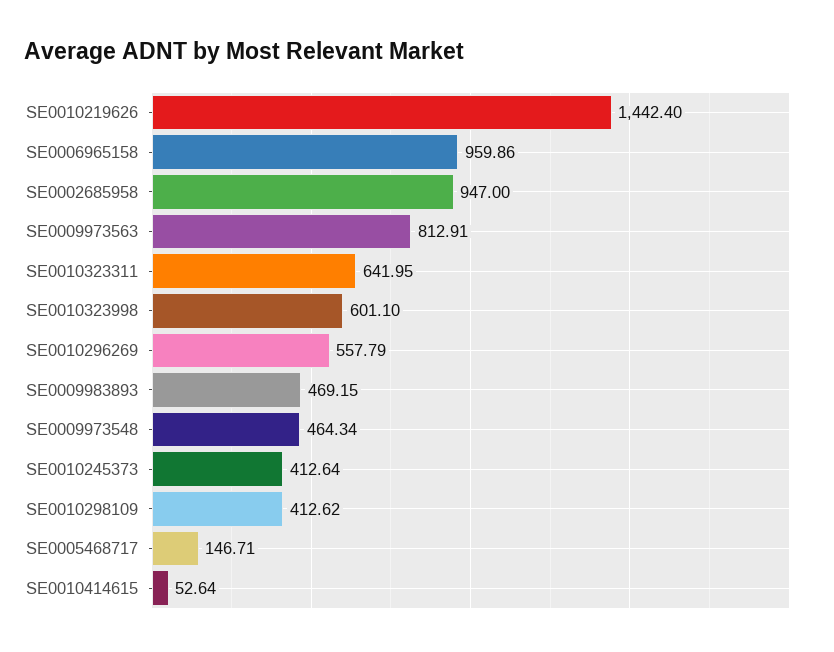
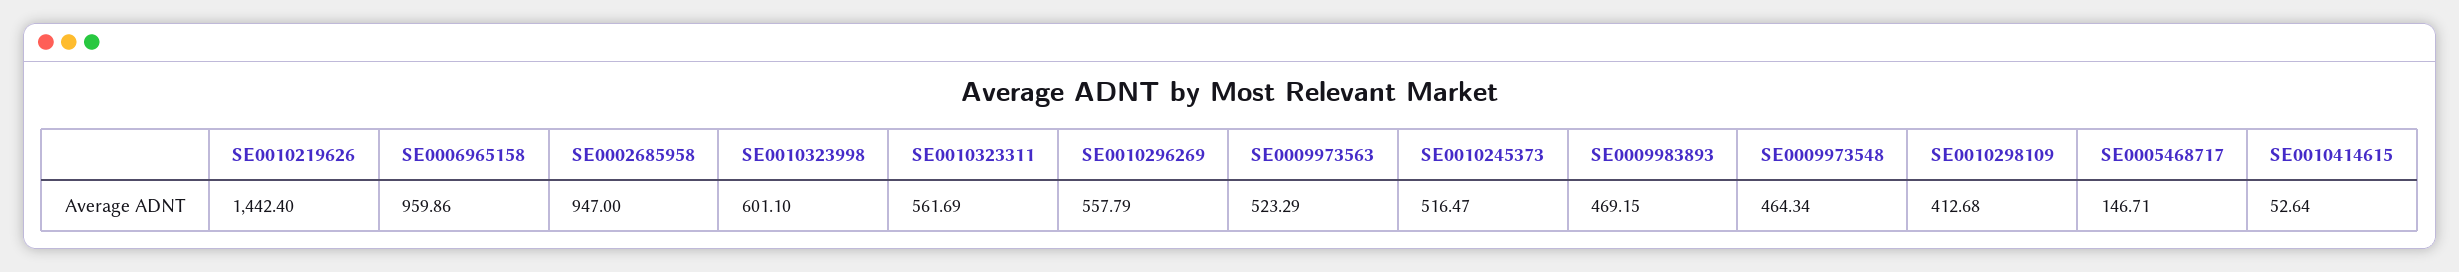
SE0009973563: 812.91 -> 523.29
SE0010323311: 641.95 -> 561.69
SE0010245373: 412.64 -> 516.47
SE0010298109: 412.62 -> 412.68

